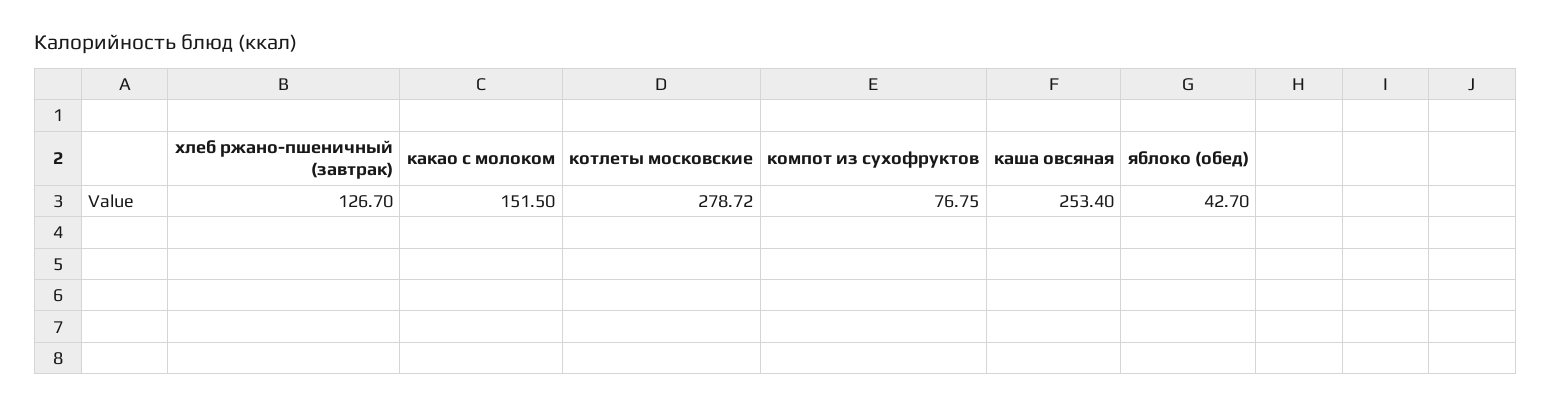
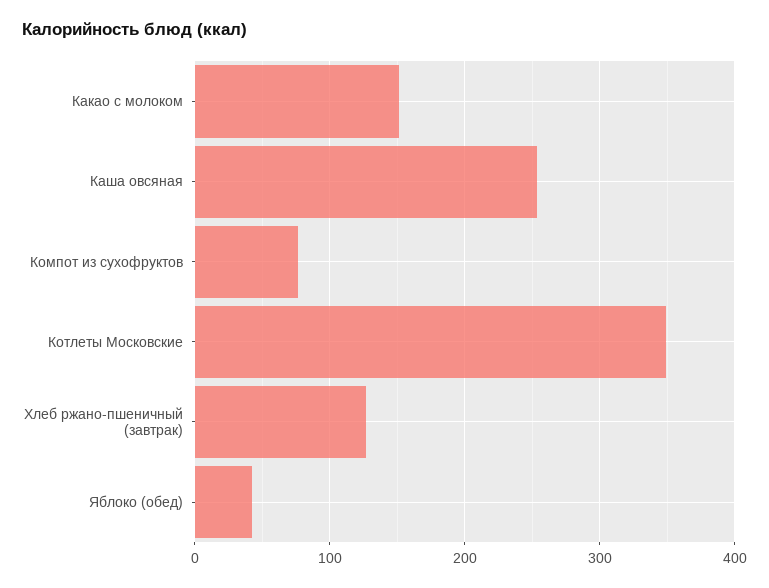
котлеты московские: 278.72 -> 350

